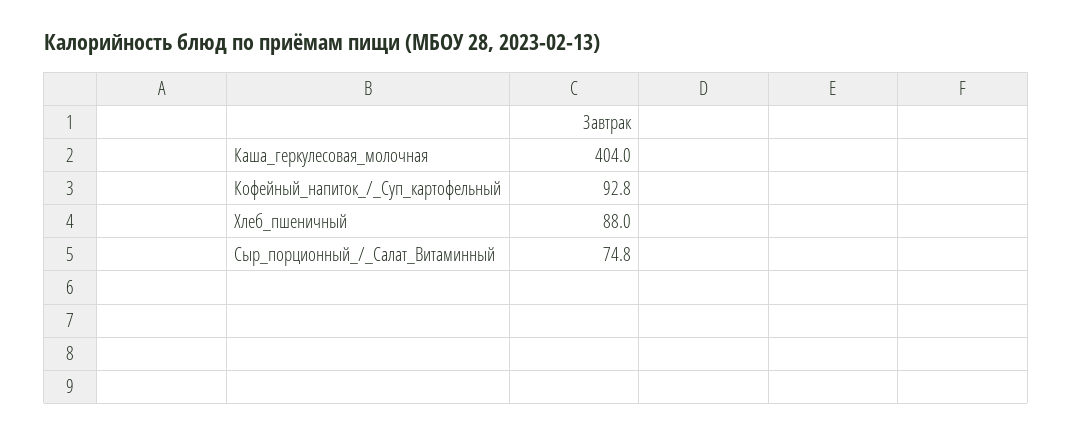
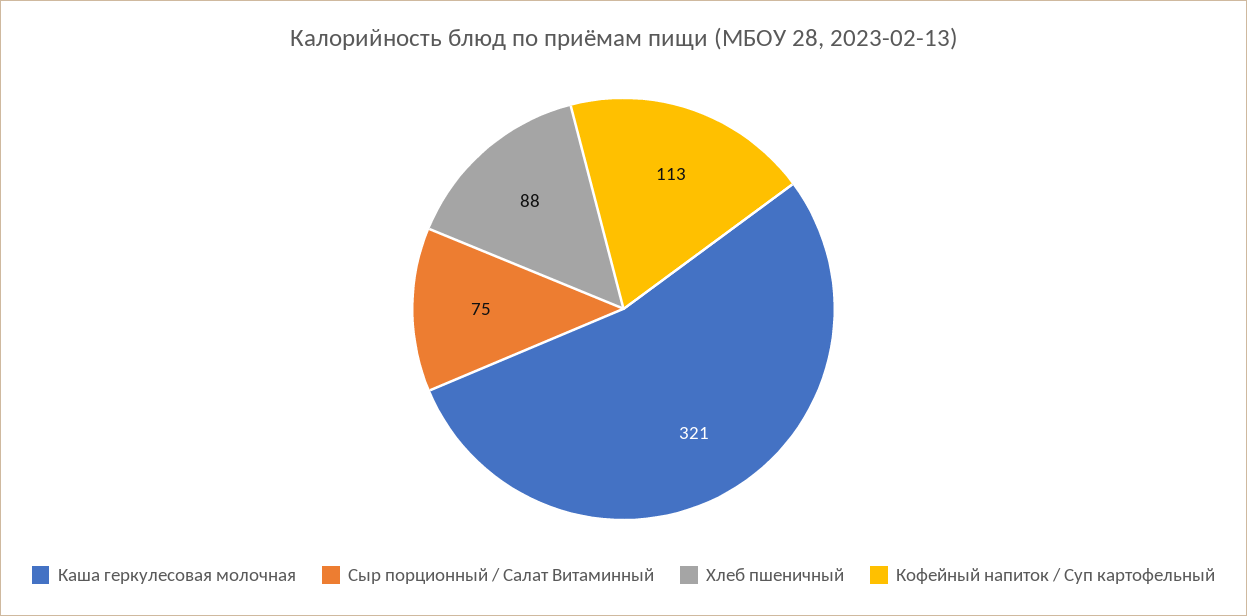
Каша_геркулесовая_молочная: 404 -> 321
Кофейный_напиток_/_Суп_картофельный: 92.8 -> 113

